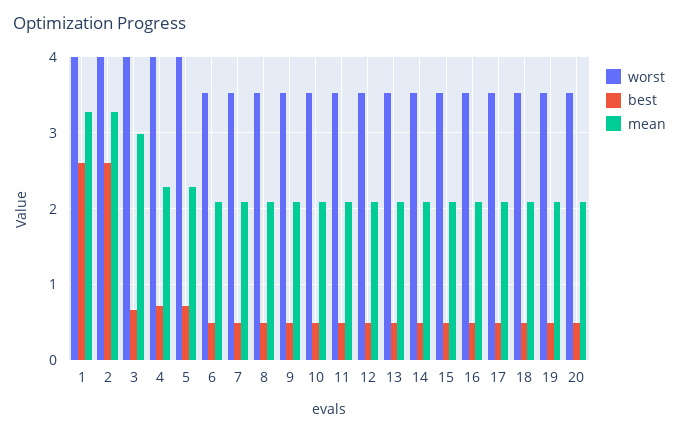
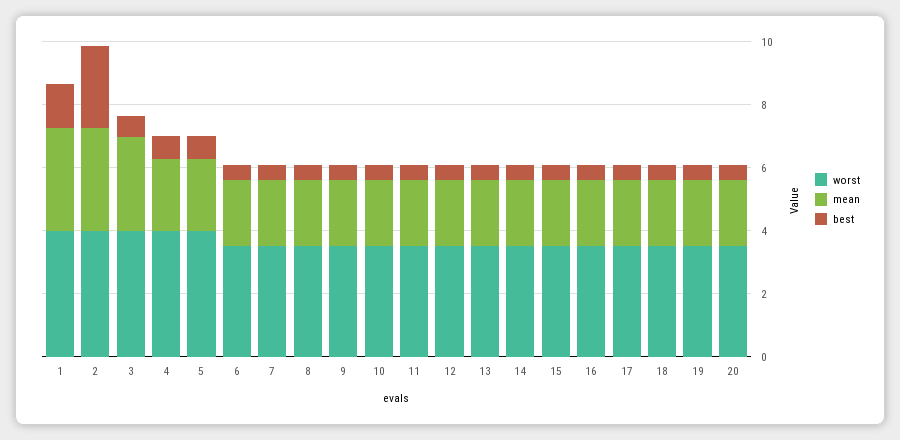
best, 1: 2.6 -> 1.5

